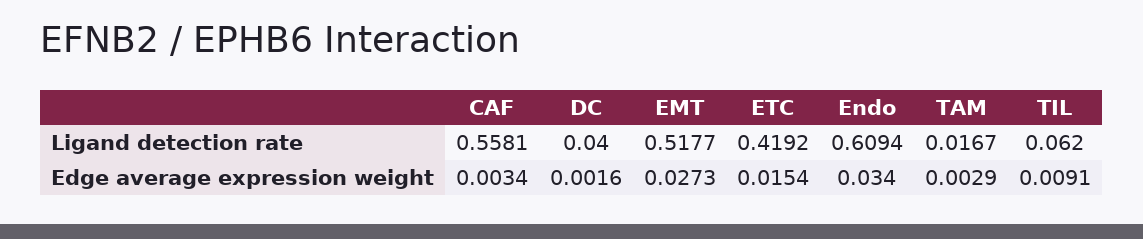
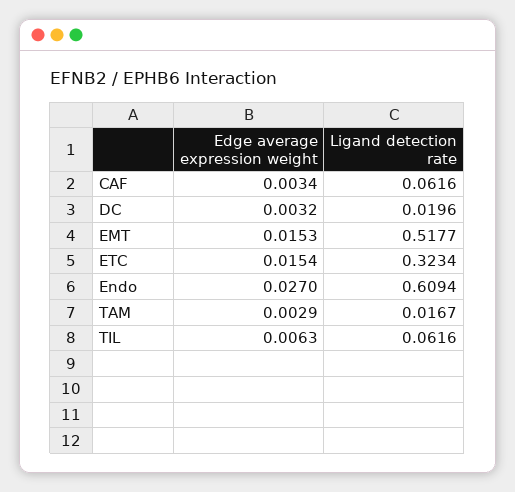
CAF, Ligand detection rate: 0.5581 -> 0.0616
DC, Ligand detection rate: 0.04 -> 0.0196
ETC, Ligand detection rate: 0.4192 -> 0.3234
TIL, Ligand detection rate: 0.062 -> 0.0616
DC, Edge average expression weight: 0.0016 -> 0.0032
EMT, Edge average expression weight: 0.0273 -> 0.0153
Endo, Edge average expression weight: 0.034 -> 0.027
TIL, Edge average expression weight: 0.0091 -> 0.0063

